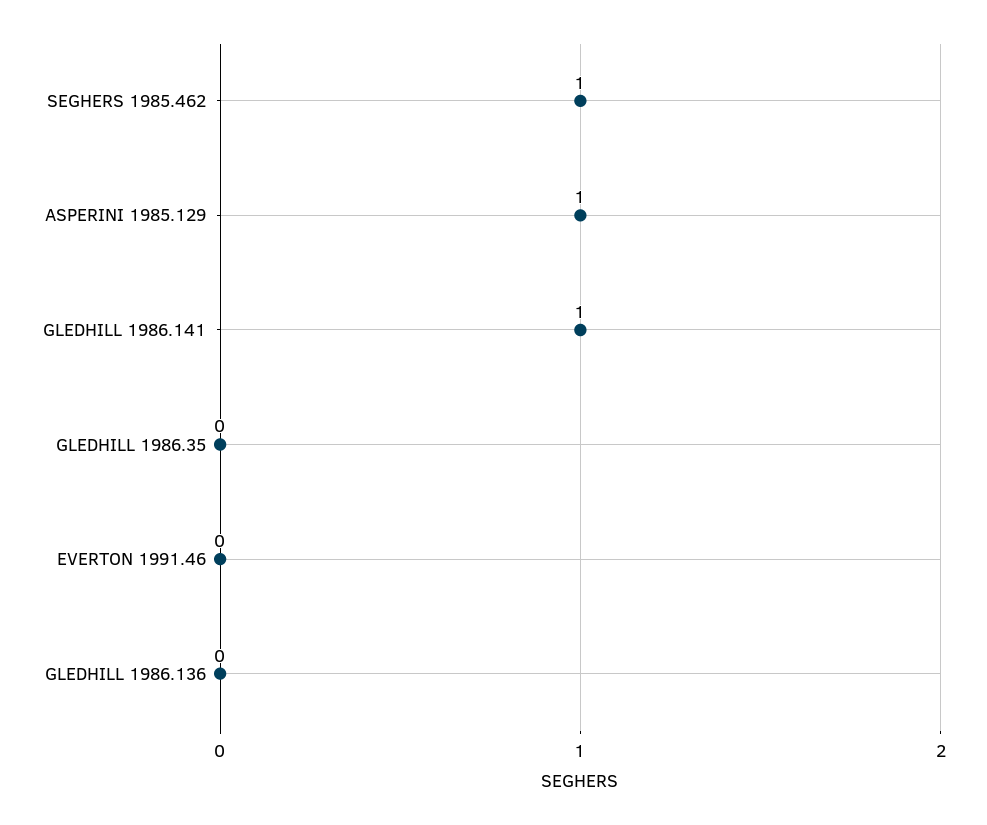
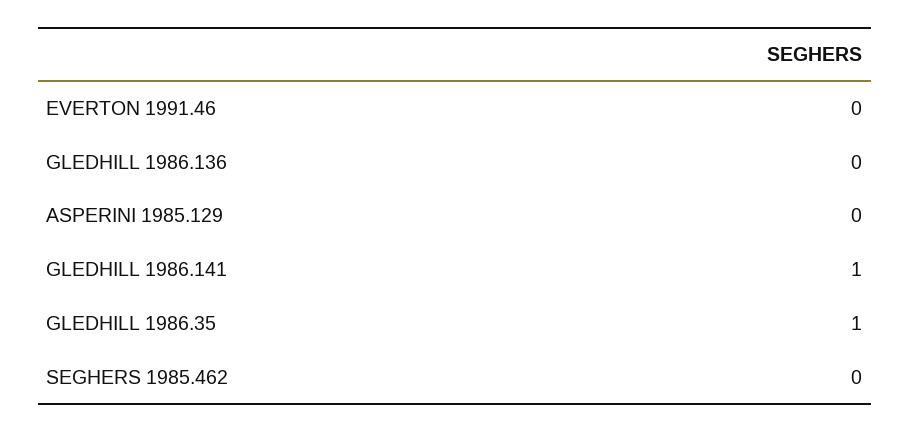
SEGHERS 1985.462: 1 -> 0
ASPERINI 1985.129: 1 -> 0
GLEDHILL 1986.35: 0 -> 1

